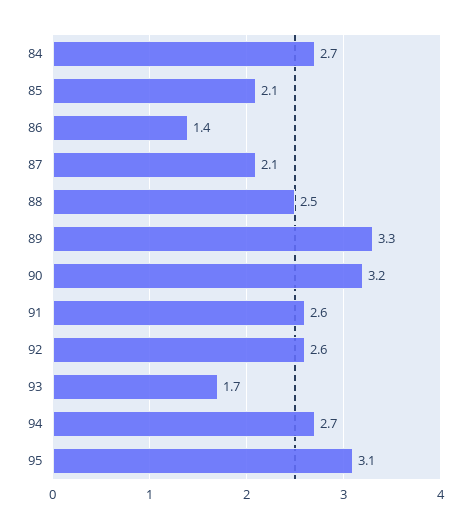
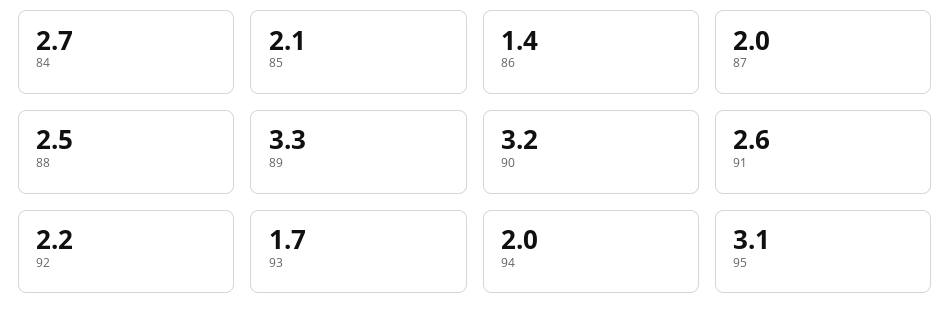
87: 2.1 -> 2
92: 2.6 -> 2.2
94: 2.7 -> 2

